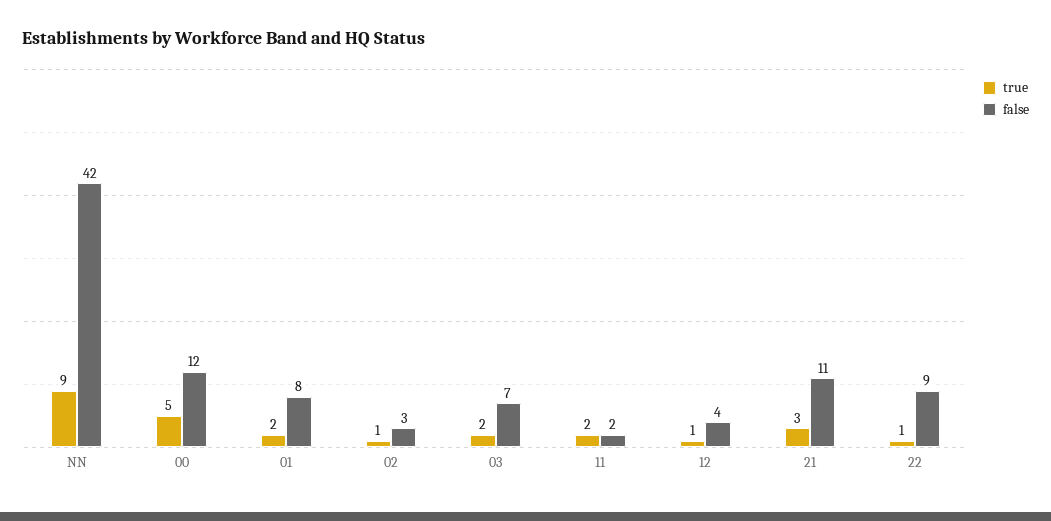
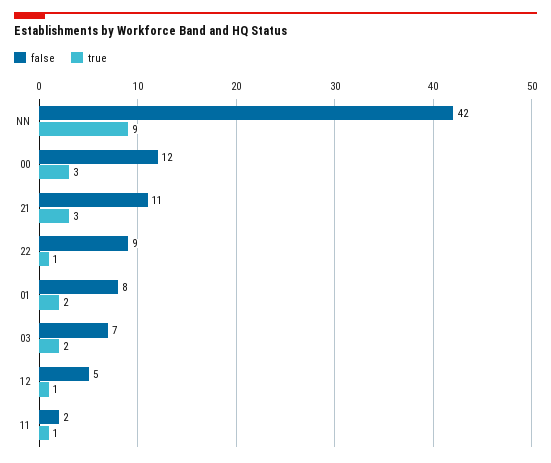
true, 00: 5 -> 3
true, 02: 1 -> none
false, 02: 3 -> none
true, 11: 2 -> 1
false, 12: 4 -> 5

